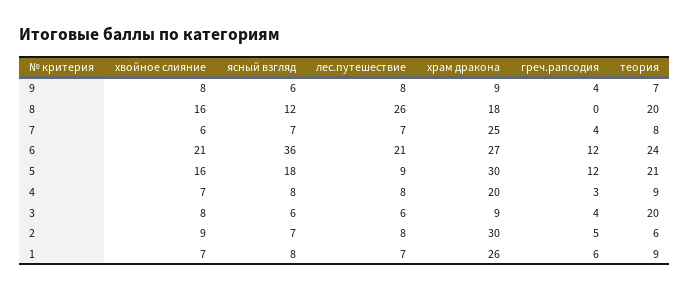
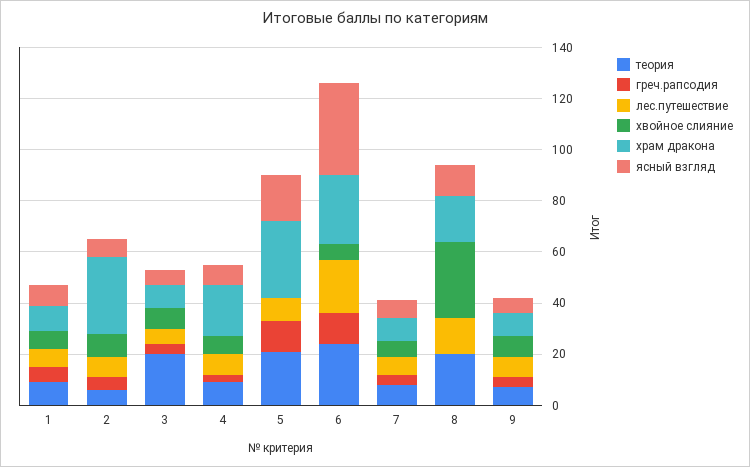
хвойное слияние, 8: 16 -> 30
лес.путешествие, 8: 26 -> 15
храм дракона, 7: 25 -> 10
хвойное слияние, 6: 21 -> 5
хвойное слияние, 5: 16 -> 0
храм дракона, 1: 26 -> 10

